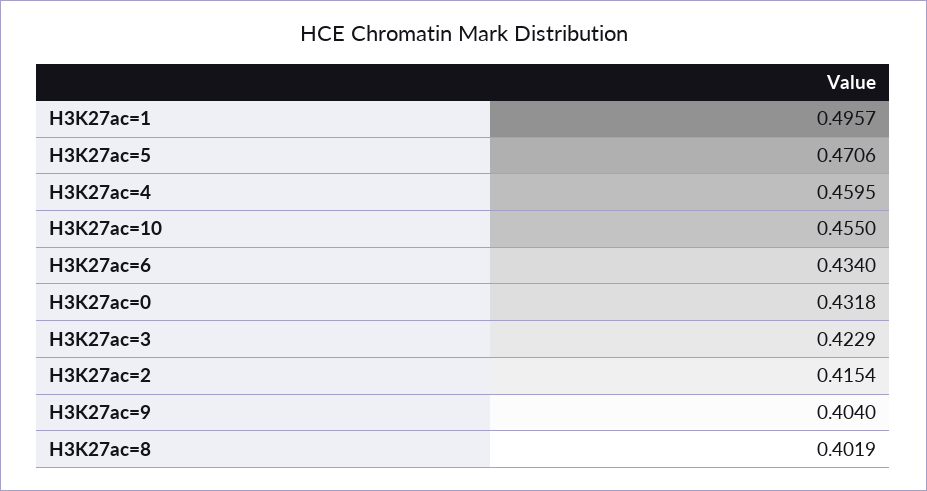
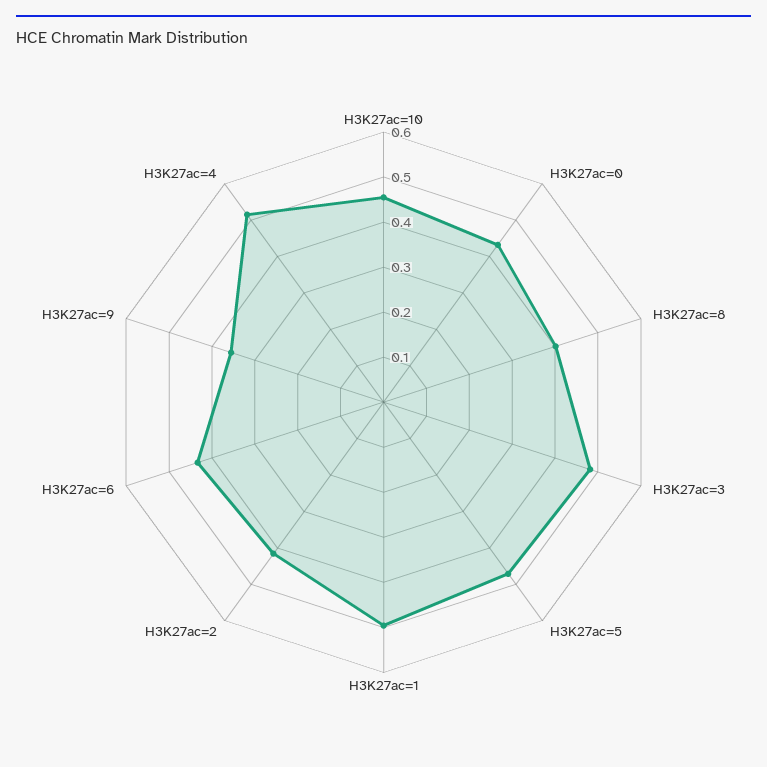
H3K27ac=4: 0.4595 -> 0.52
H3K27ac=3: 0.4229 -> 0.48
H3K27ac=9: 0.404 -> 0.36

